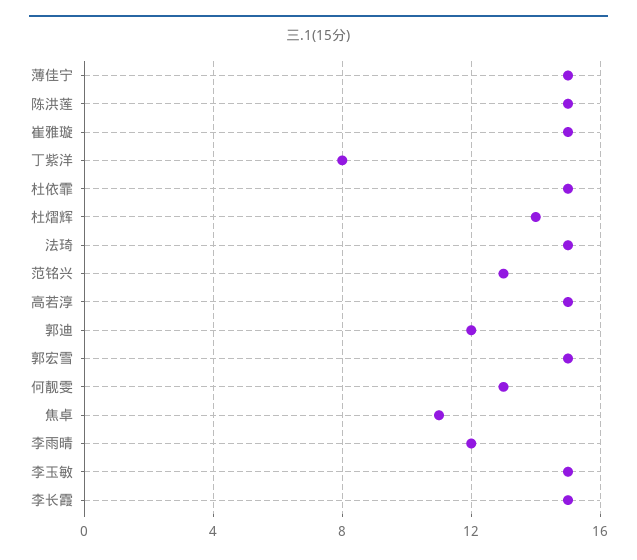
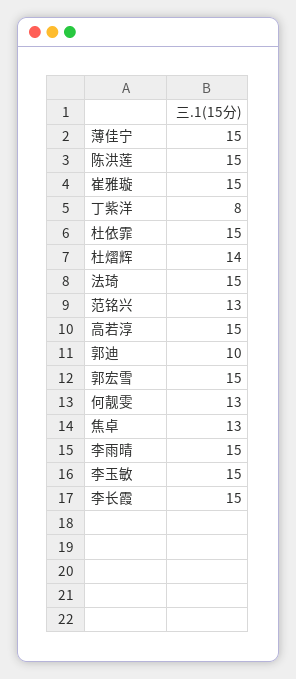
郭迪: 12 -> 10
焦卓: 11 -> 13
李雨晴: 12 -> 15

